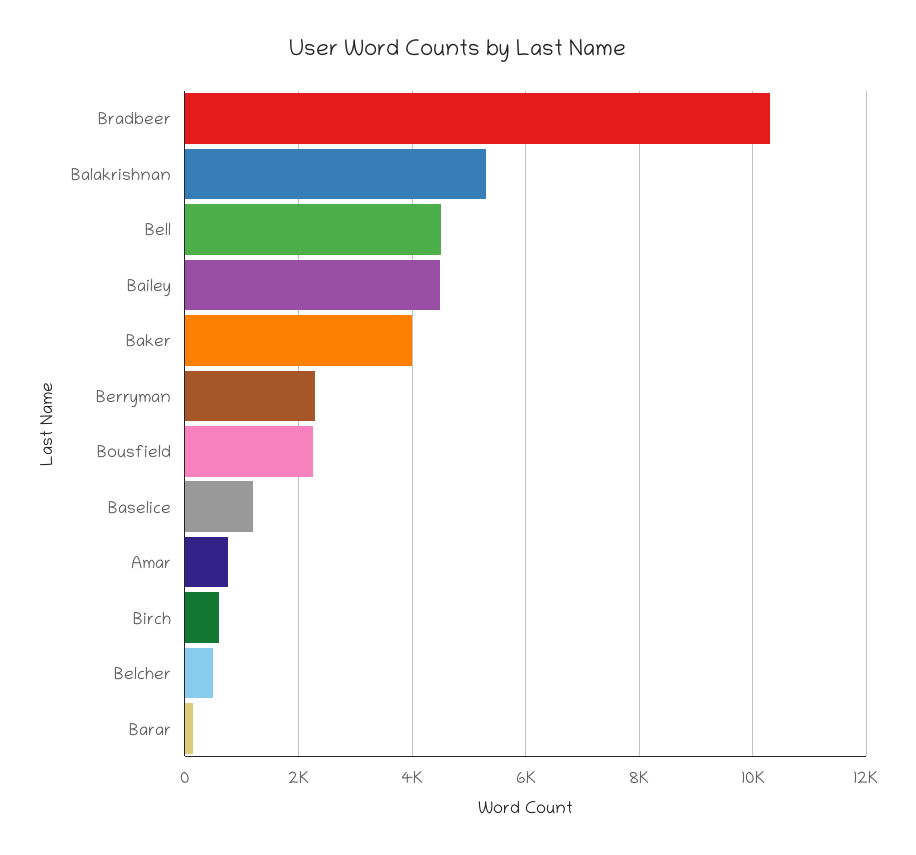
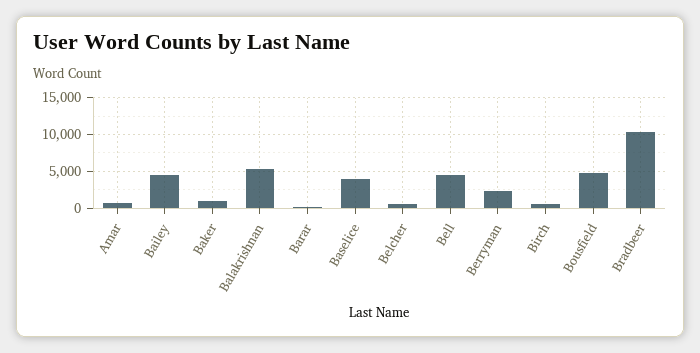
Baker: 4000 -> 1000
Bousfield: 2200 -> 5000
Baselice: 1200 -> 4000

